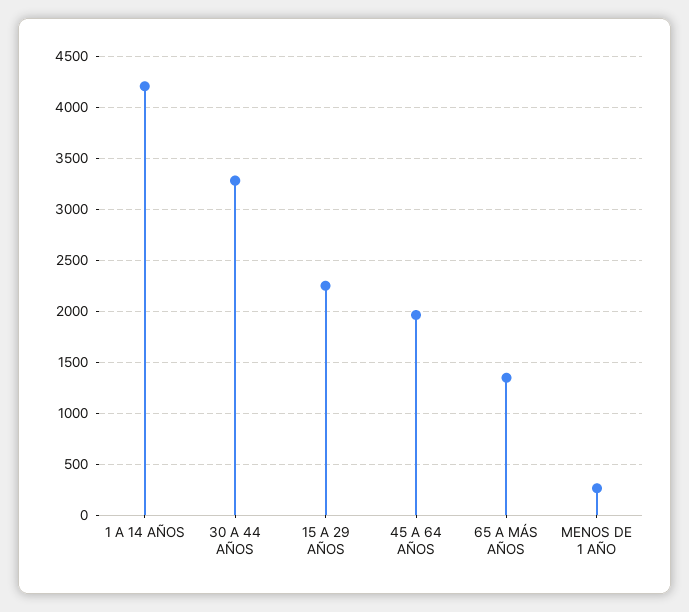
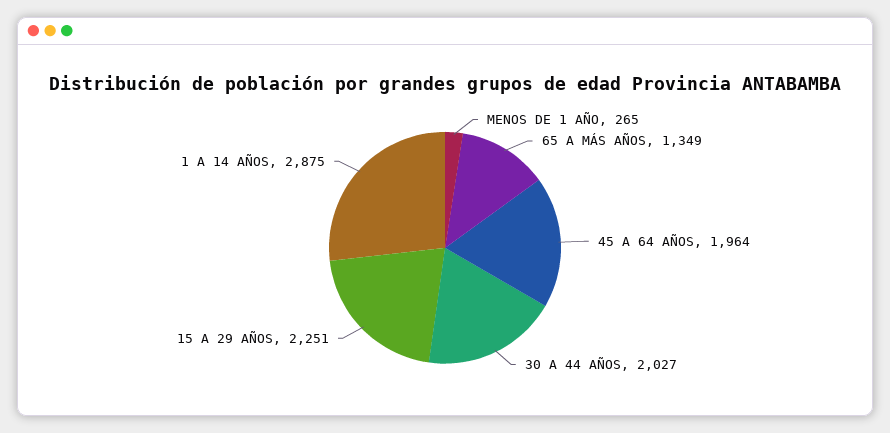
1 A 14 AÑOS: 4200 -> 2875
30 A 44 AÑOS: 3300 -> 2027

